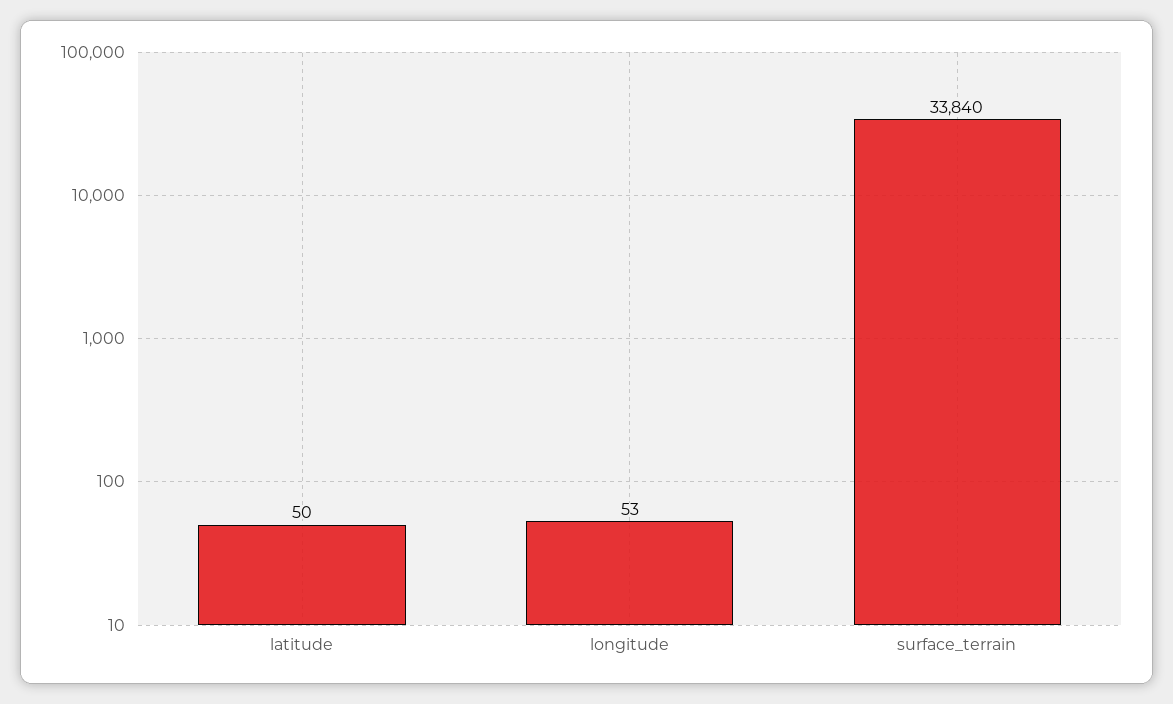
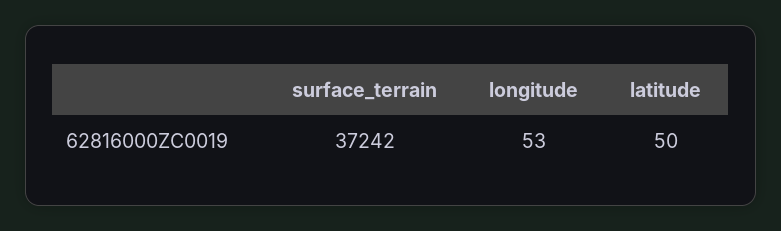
surface_terrain: 33840 -> 37242

